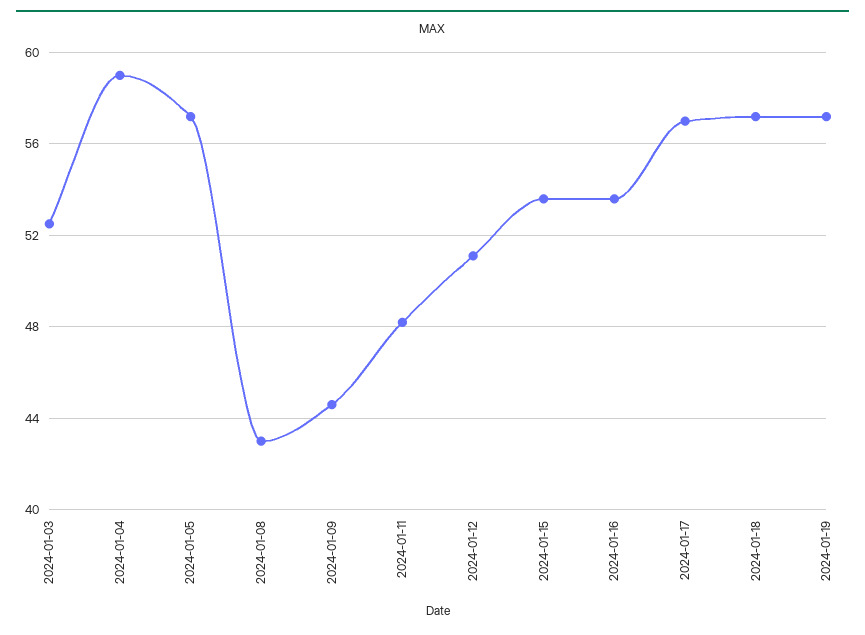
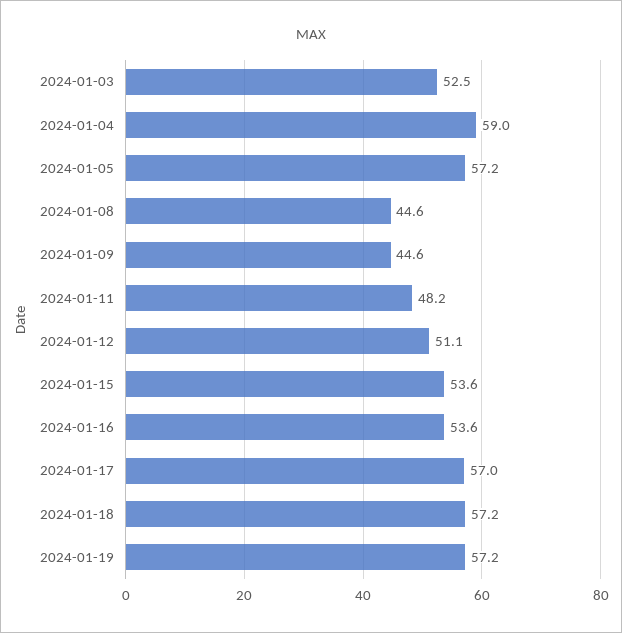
2024-01-08: 43 -> 44.6

